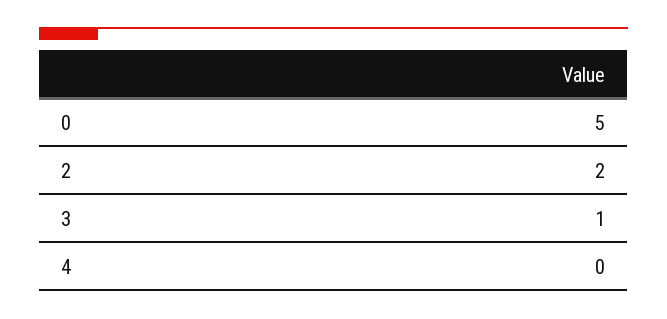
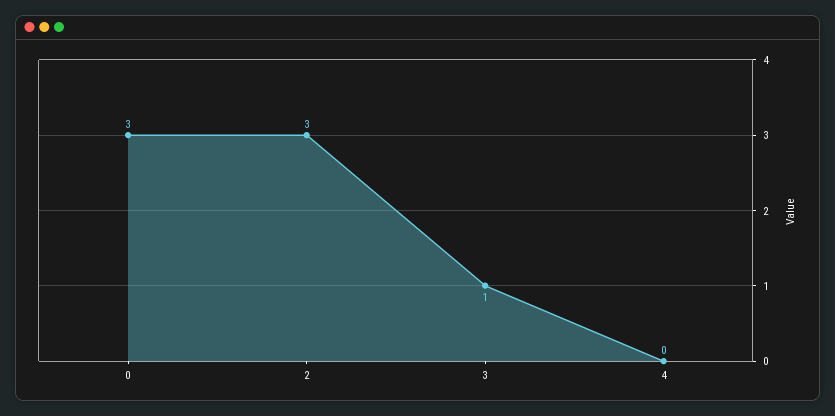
0: 5 -> 3
2: 2 -> 3

